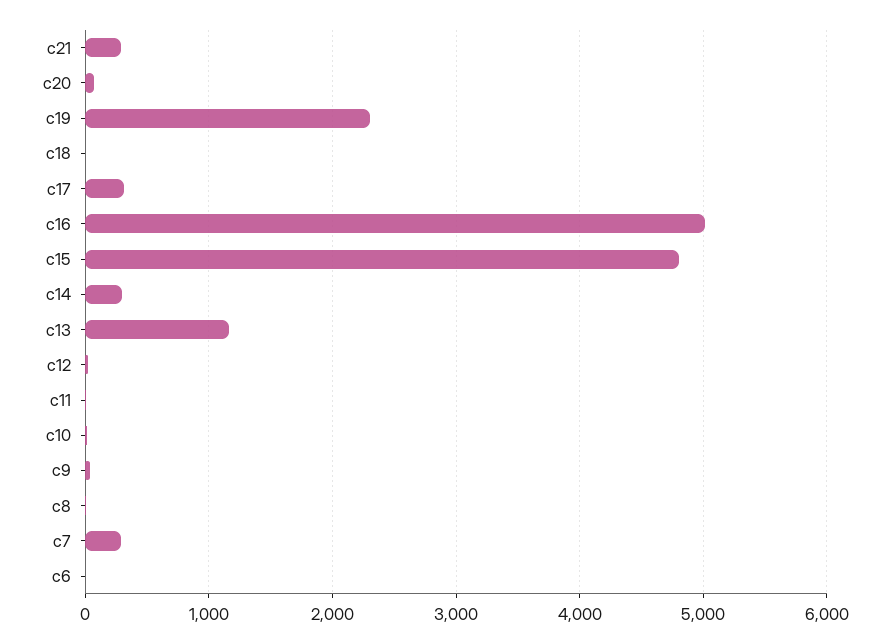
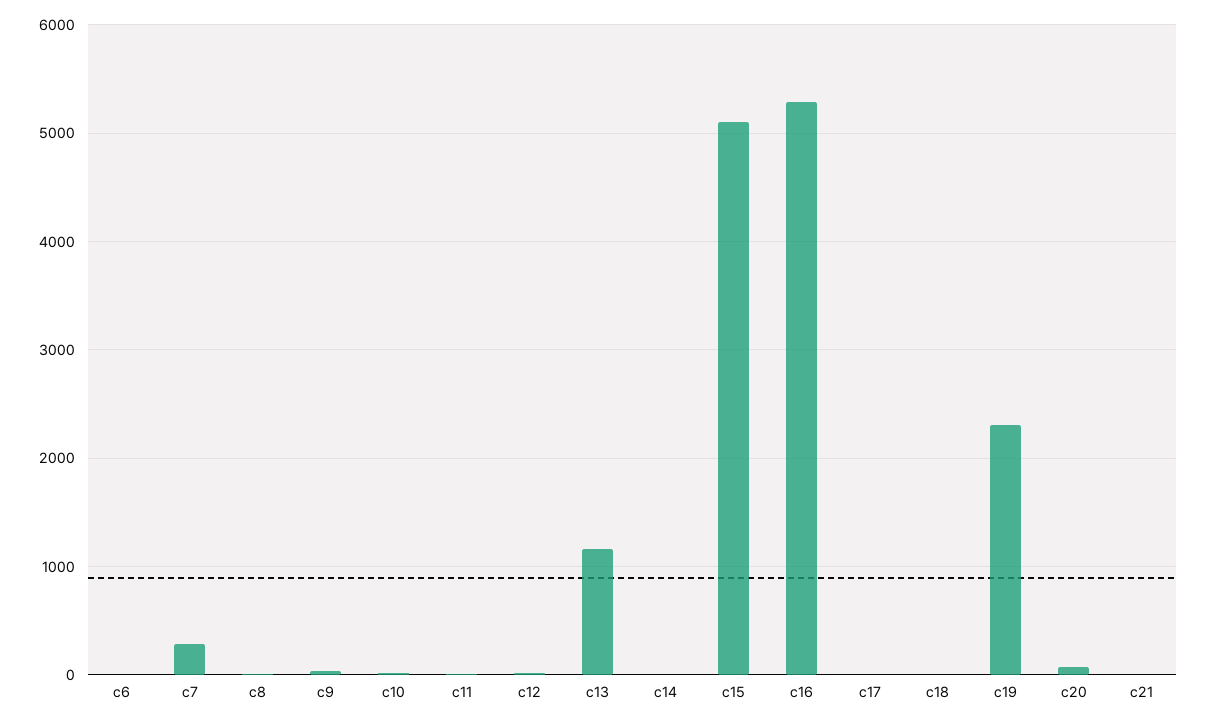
c21: 300 -> 0
c17: 300 -> 0
c16: 5000 -> 5300
c15: 4800 -> 5100
c14: 300 -> 0

